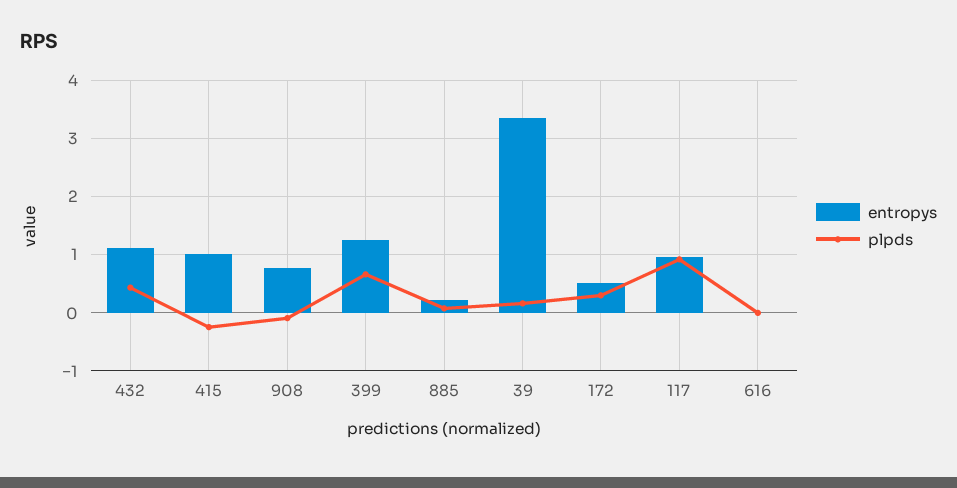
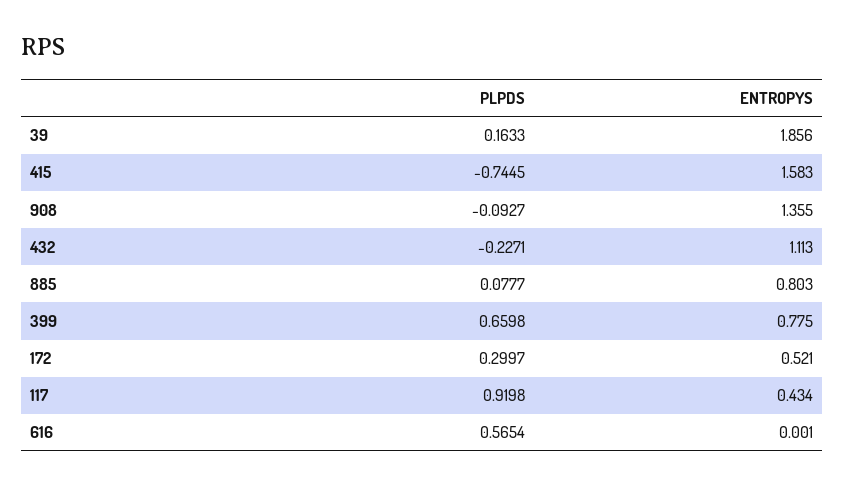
plpds, 432: 0.4 -> -0.2271
entropys, 415: 1 -> 1.583
plpds, 415: -0.2 -> -0.7445
entropys, 908: 0.8 -> 1.355
entropys, 399: 1.2 -> 0.775
entropys, 885: 0.2 -> 0.803
entropys, 39: 3.4 -> 1.856
entropys, 117: 1 -> 0.434
plpds, 616: 0 -> 0.5654

